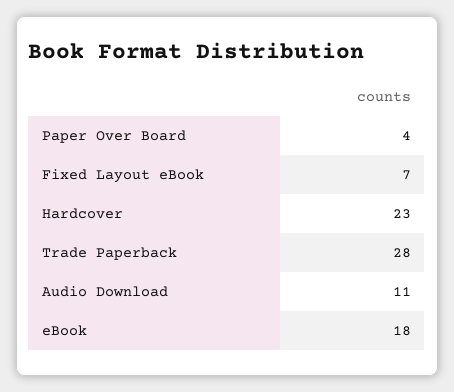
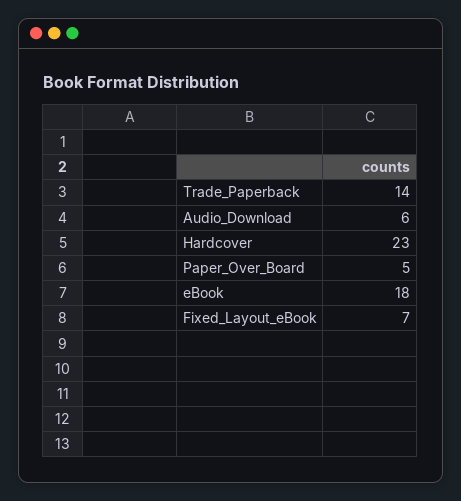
Paper Over Board: 4 -> 5
Trade Paperback: 28 -> 14
Audio Download: 11 -> 6

